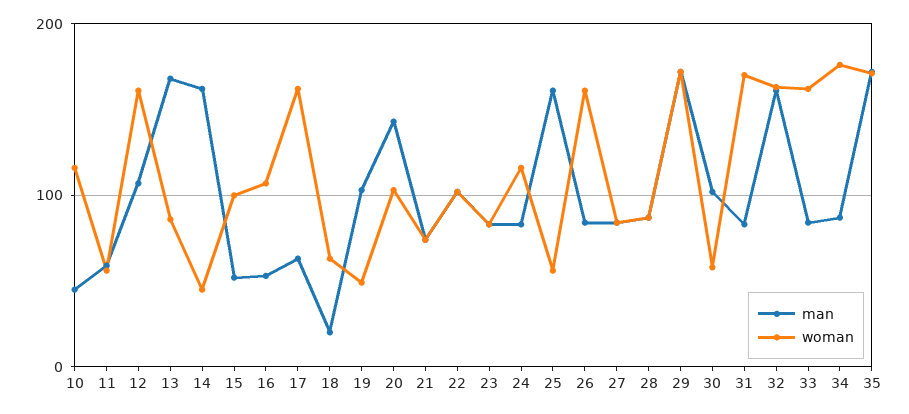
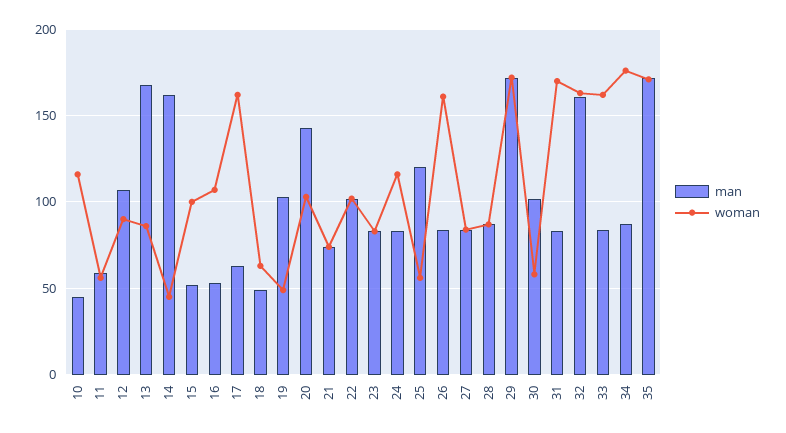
woman, 12: 160 -> 90
man, 18: 20 -> 50
man, 25: 160 -> 120

